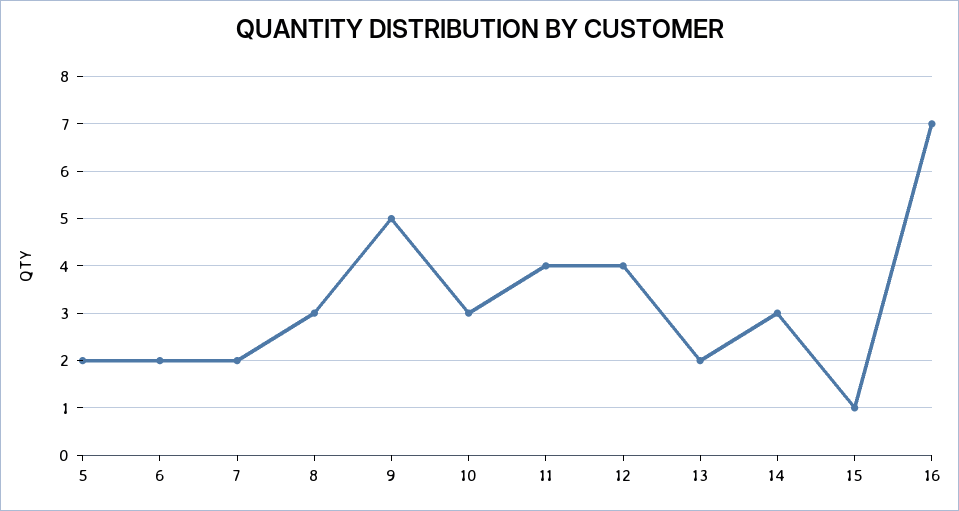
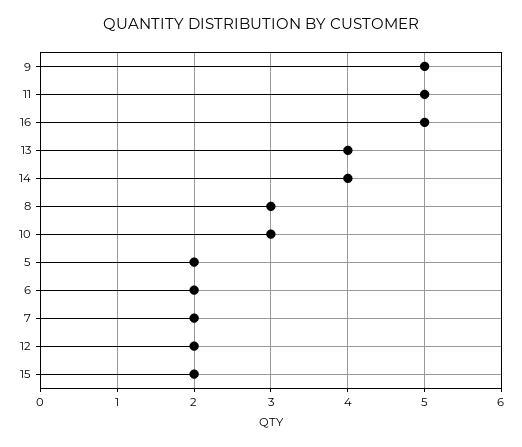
11: 4 -> 5
12: 4 -> 2
13: 2 -> 4
14: 3 -> 4
15: 1 -> 2
16: 7 -> 5

